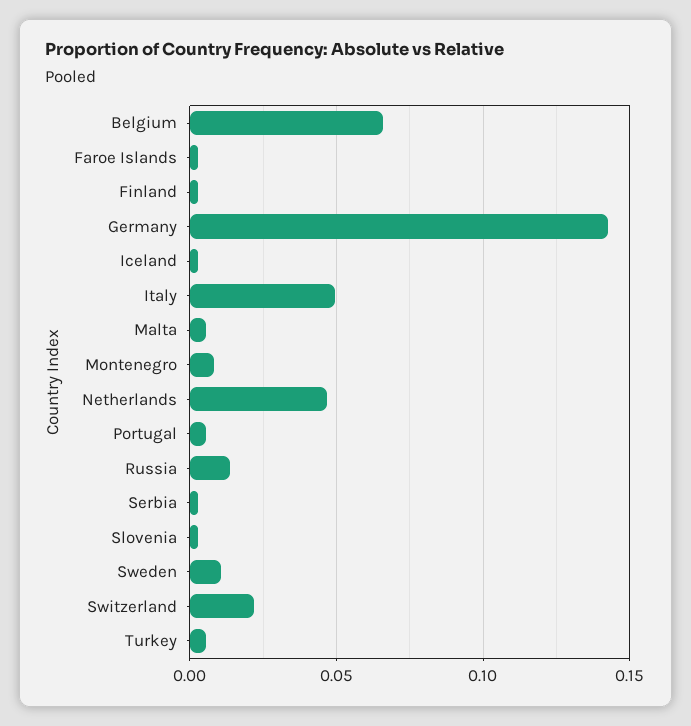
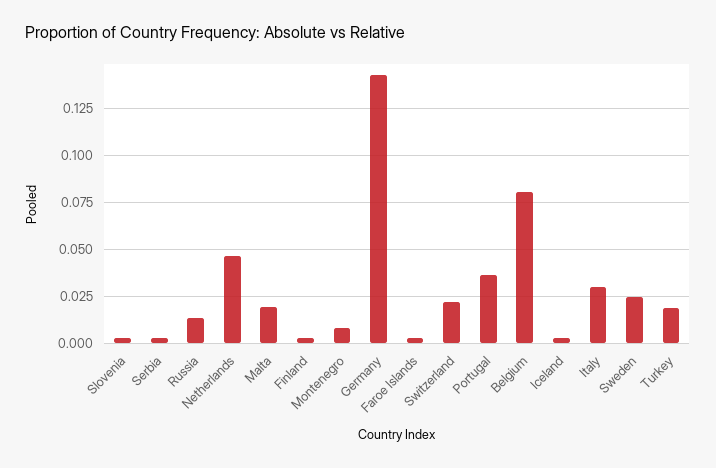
Belgium: 0.065 -> 0.08
Italy: 0.05 -> 0.03
Malta: 0.005 -> 0.02
Portugal: 0.005 -> 0.035
Sweden: 0.01 -> 0.025
Turkey: 0.005 -> 0.02

